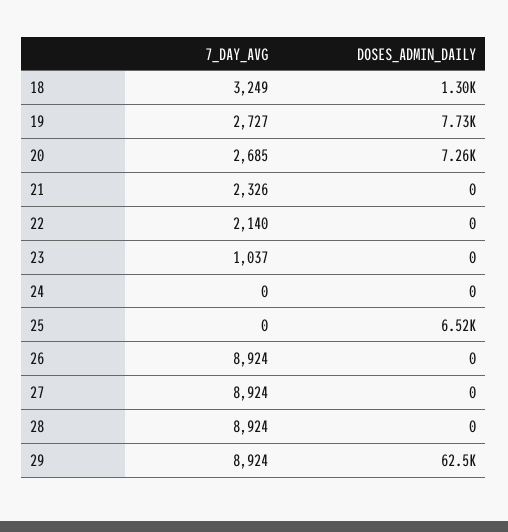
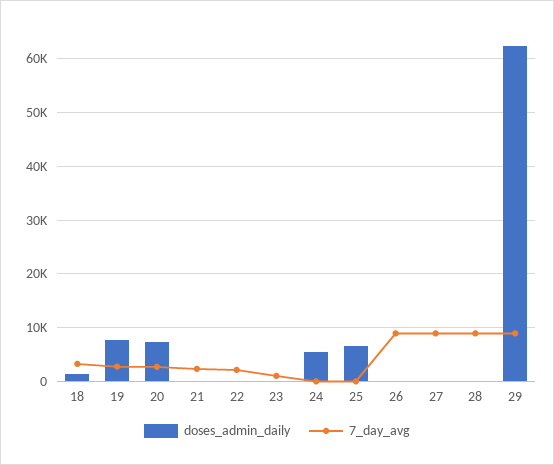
DOSES_ADMIN_DAILY, 24: 0 -> 6000

